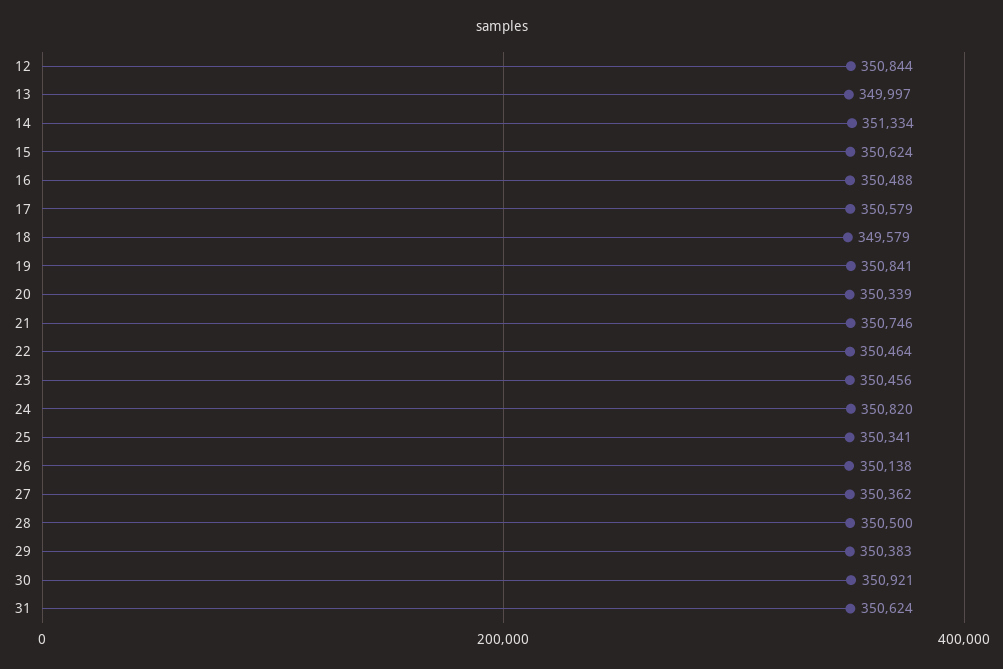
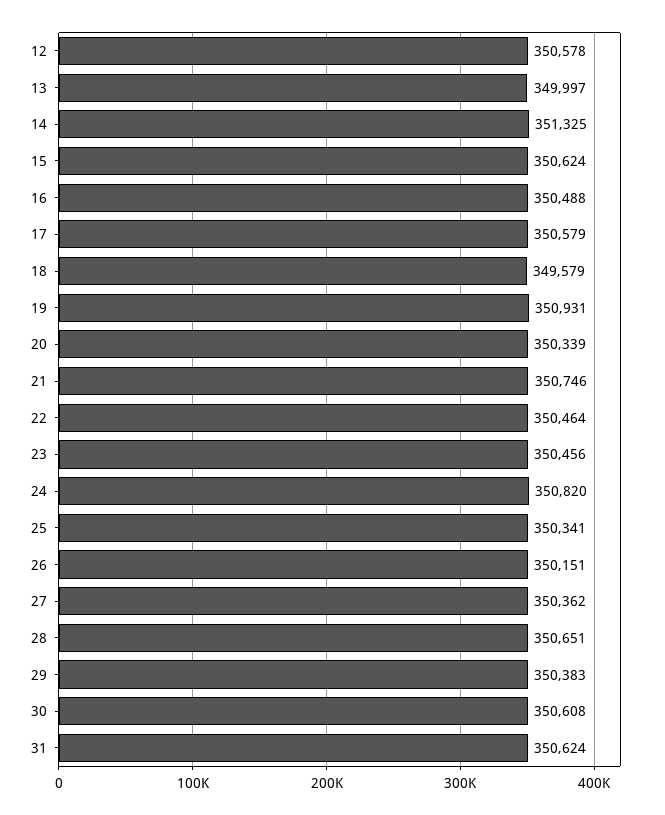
12: 350844 -> 350578
14: 351334 -> 351325
19: 350841 -> 350931
26: 350138 -> 350151
28: 350500 -> 350651
30: 350921 -> 350608

